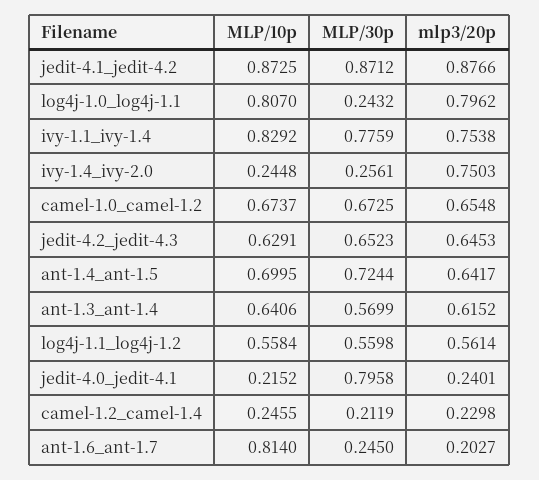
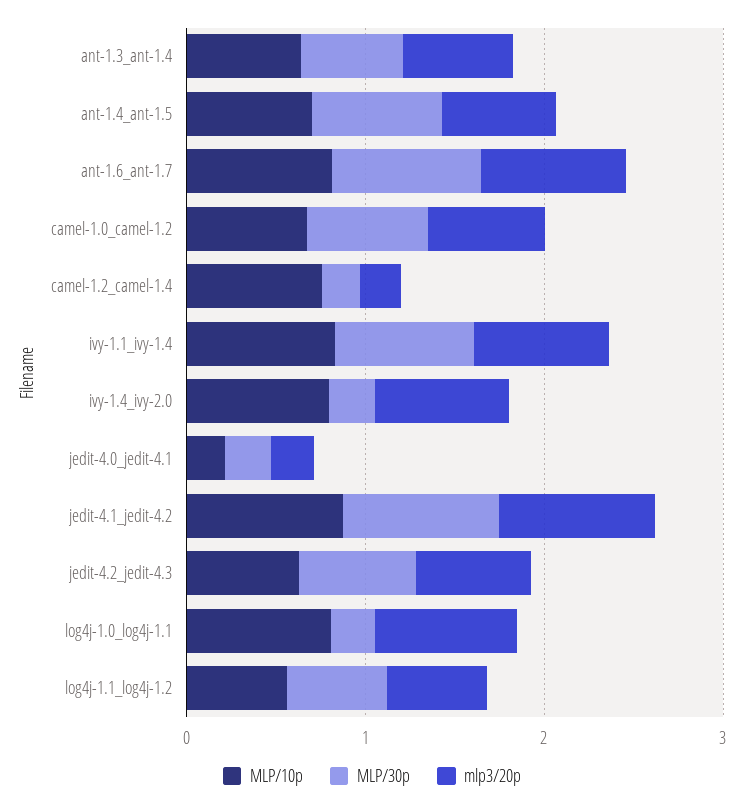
MLP/10p, ivy-1.4_ivy-2.0: 0.2448 -> 0.8
MLP/30p, jedit-4.0_jedit-4.1: 0.7958 -> 0.2
MLP/10p, camel-1.2_camel-1.4: 0.2455 -> 0.8
MLP/30p, ant-1.6_ant-1.7: 0.245 -> 0.8
mlp3/20p, ant-1.6_ant-1.7: 0.2027 -> 0.8

